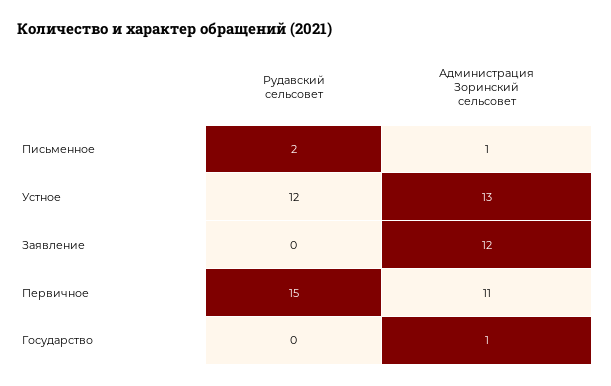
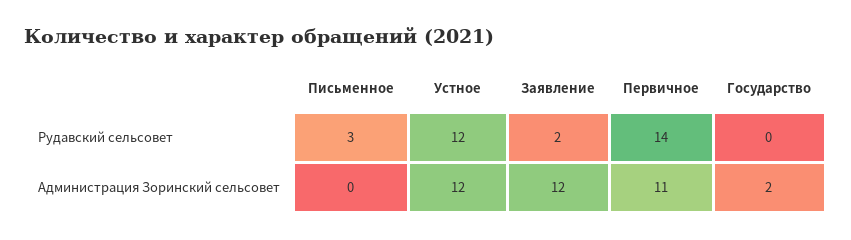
Рудавский сельсовет, Письменное: 2 -> 3
Администрация Зоринский сельсовет, Письменное: 1 -> 0
Администрация Зоринский сельсовет, Устное: 13 -> 12
Рудавский сельсовет, Заявление: 0 -> 2
Рудавский сельсовет, Первичное: 15 -> 14
Администрация Зоринский сельсовет, Государство: 1 -> 2

